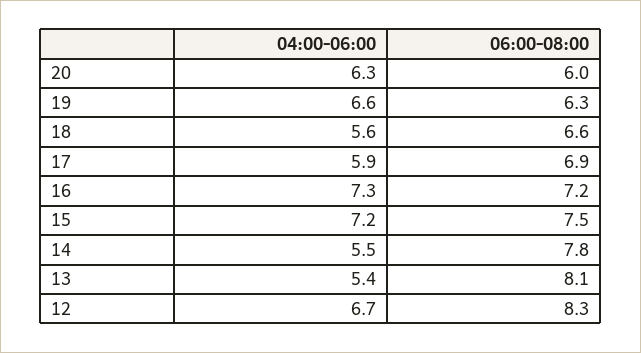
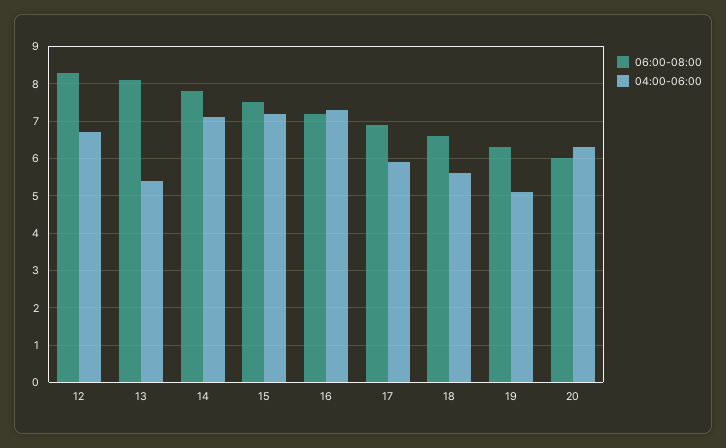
04:00-06:00, 19: 6.6 -> 5
04:00-06:00, 14: 5.5 -> 7

